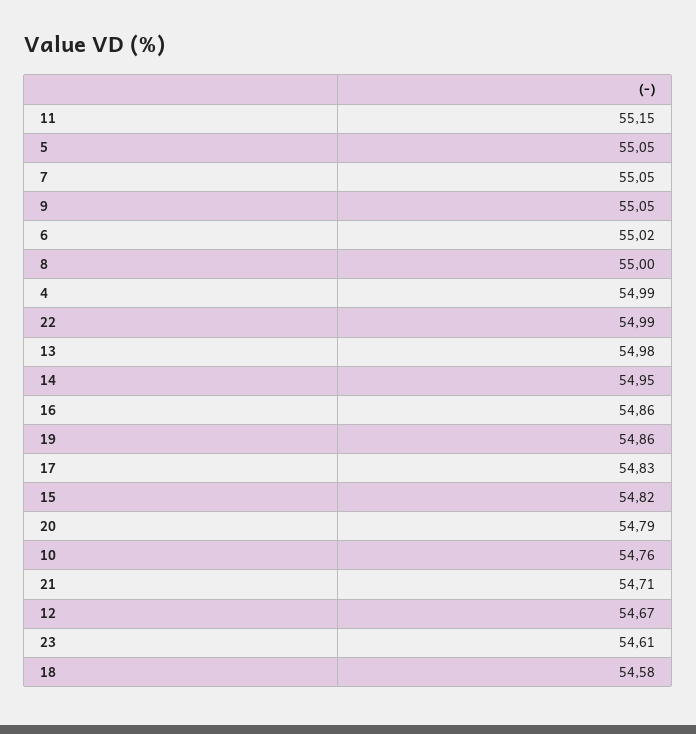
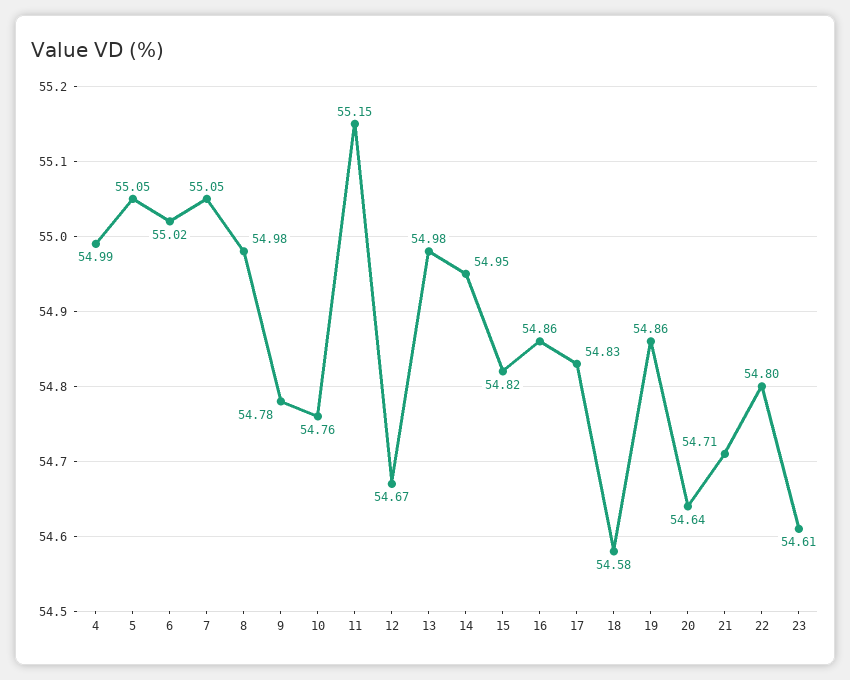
9: 55.05 -> 54.78
8: 55 -> 54.98
22: 54.99 -> 54.8
20: 54.79 -> 54.64

